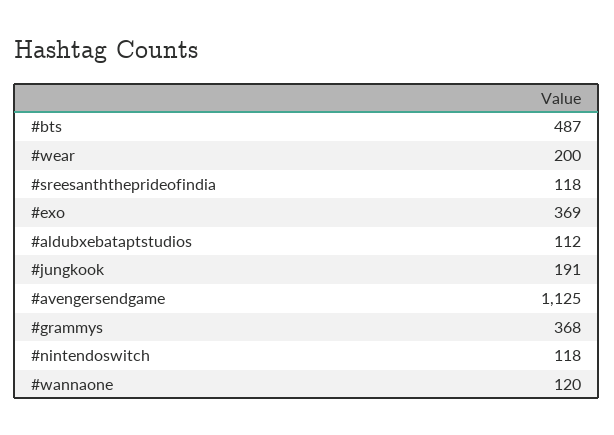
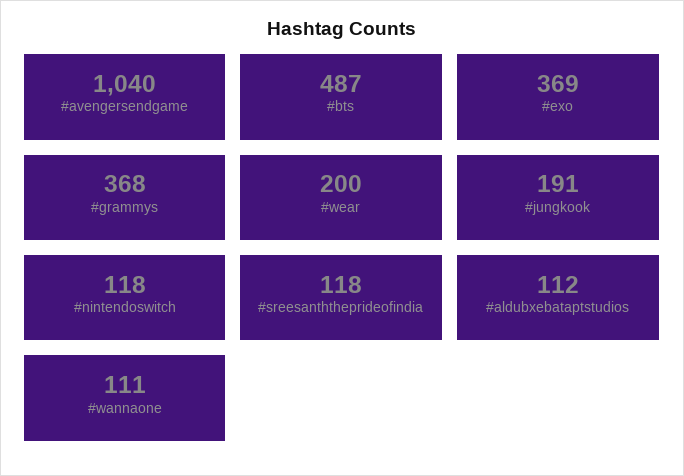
#avengersendgame: 1125 -> 1040
#wannaone: 120 -> 111

